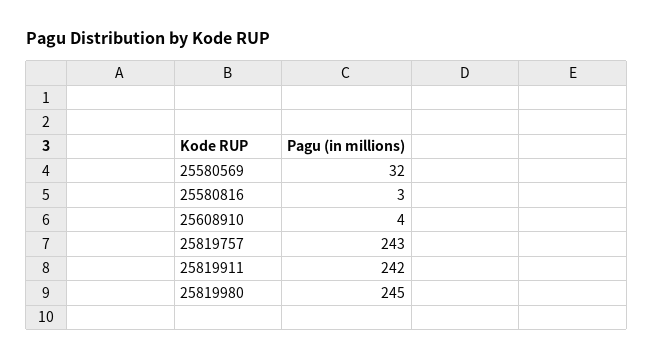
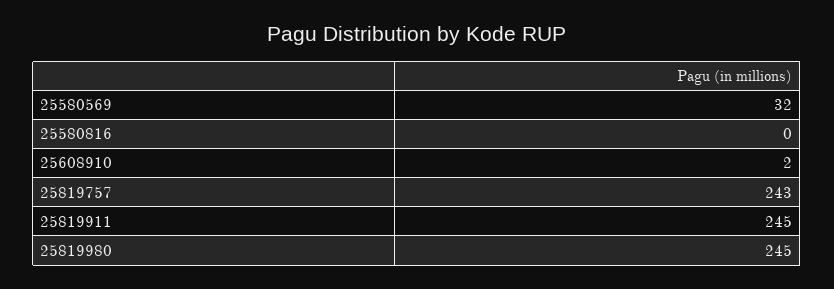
25580816: 3 -> 0
25608910: 4 -> 2
25819911: 242 -> 245

